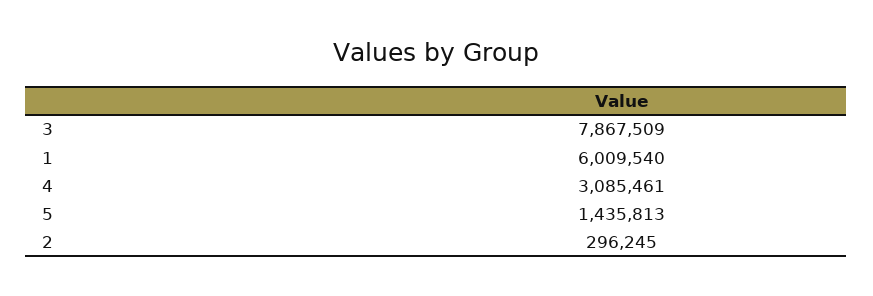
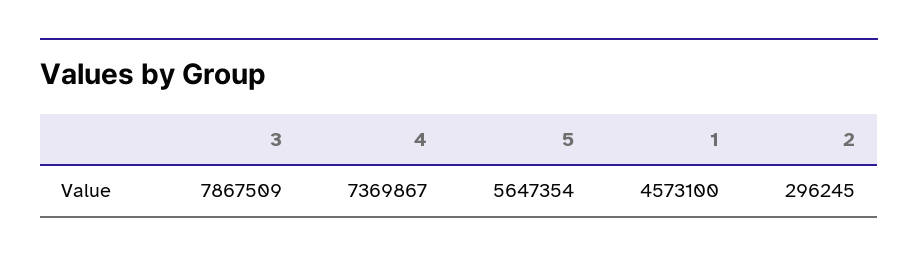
1: 6009540 -> 4573100
4: 3085461 -> 7369867
5: 1435813 -> 5647354

